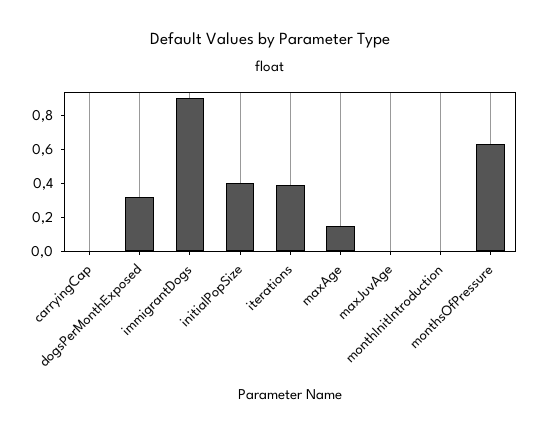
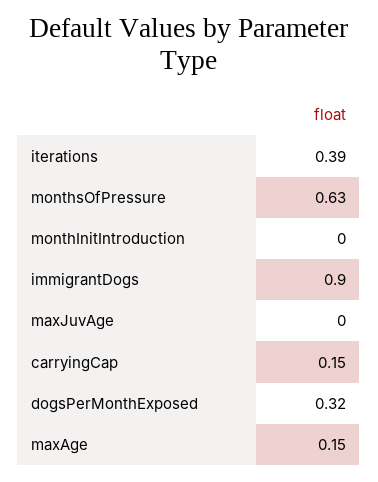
carryingCap: 0 -> 0.15
initialPopSize: 0.4 -> none

